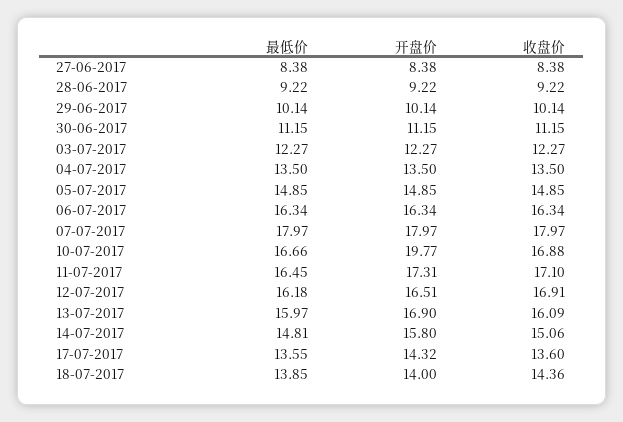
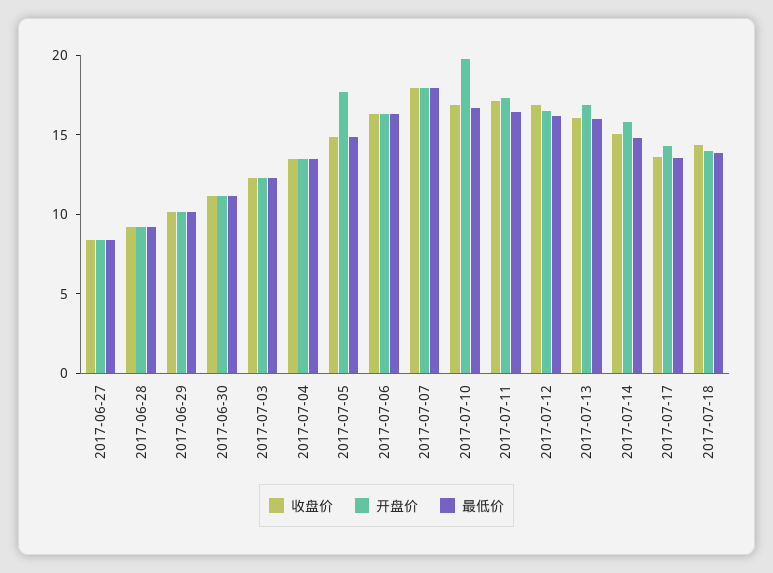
开盘价, 05-07-2017: 14.85 -> 18

